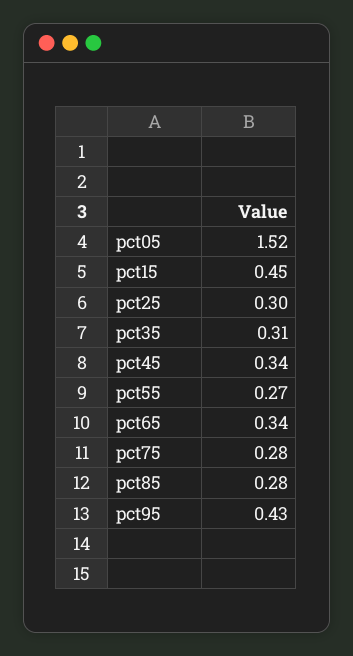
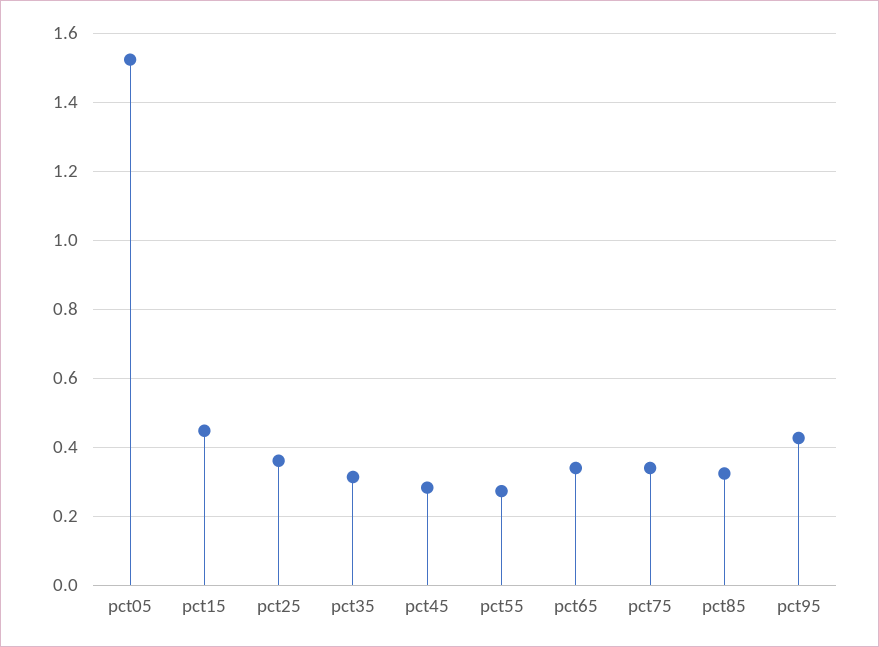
pct25: 0.3 -> 0.36
pct45: 0.34 -> 0.28
pct75: 0.28 -> 0.34
pct85: 0.28 -> 0.32

